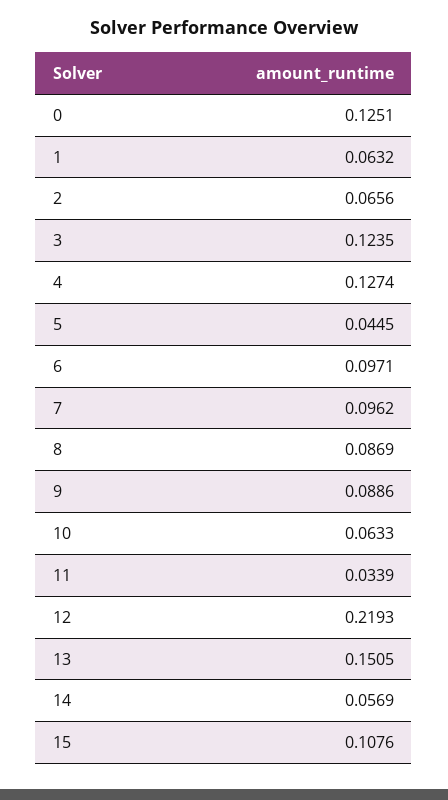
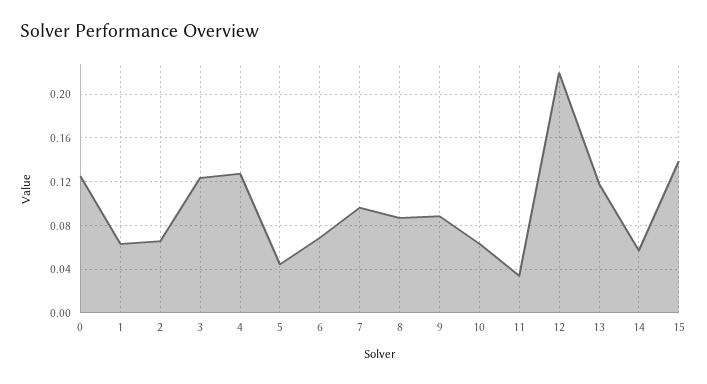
6: 0.0971 -> 0.07
13: 0.1505 -> 0.12
15: 0.1076 -> 0.14

